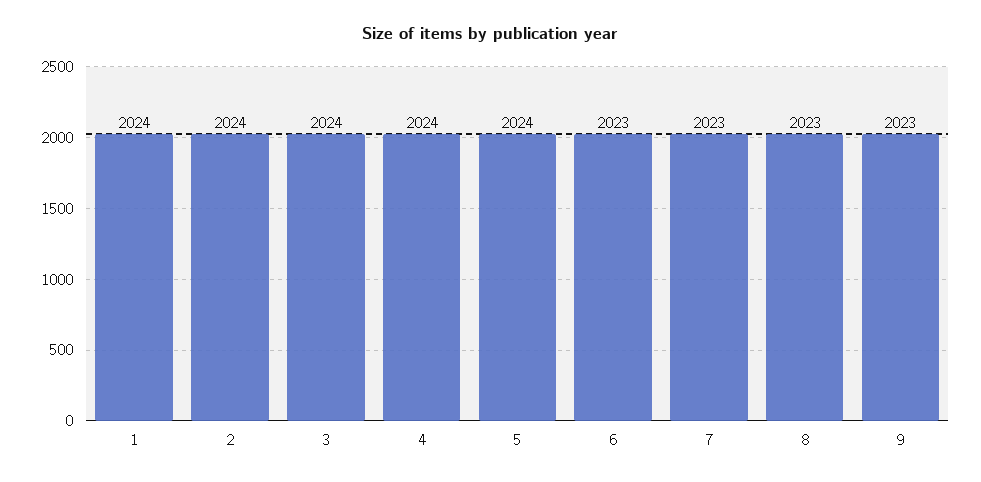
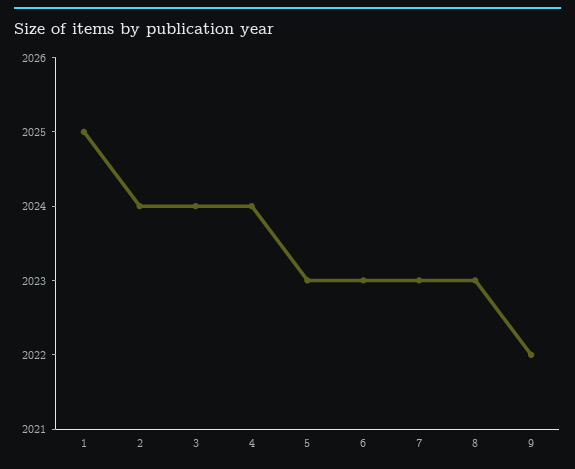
1: 2024 -> 2025
5: 2024 -> 2023
9: 2023 -> 2022

